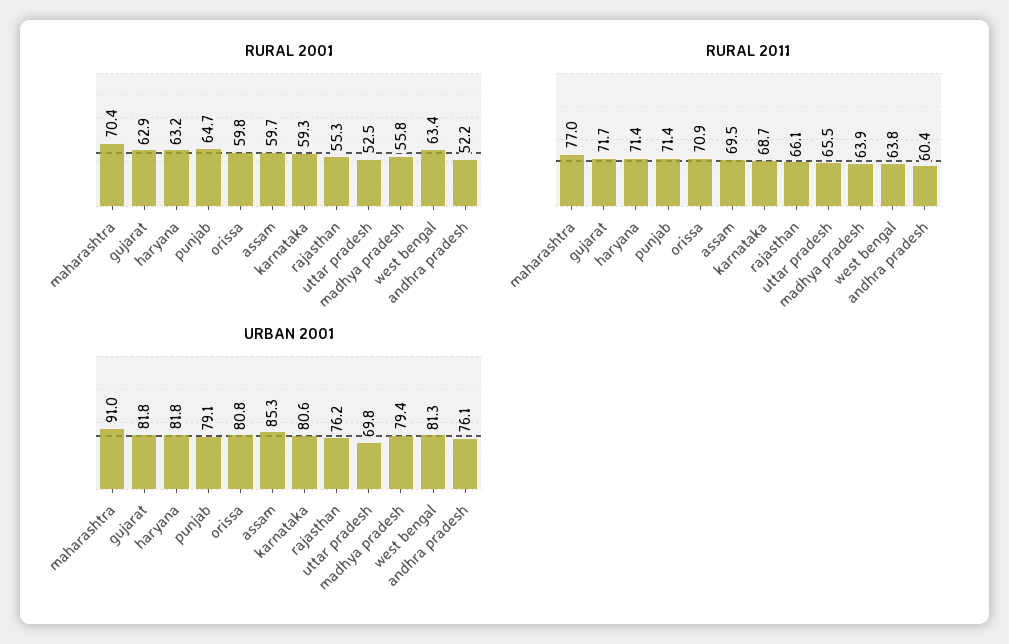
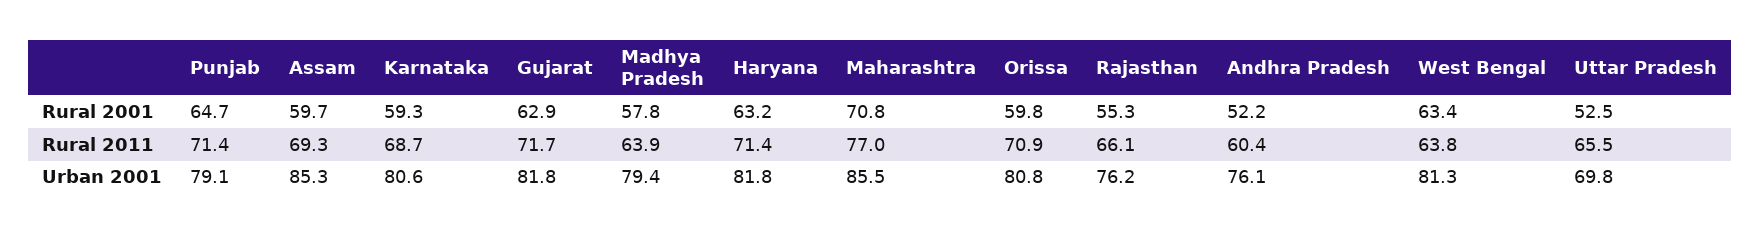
RURAL 2001, maharashtra: 70.4 -> 70.8
RURAL 2001, madhya pradesh: 55.8 -> 57.8
RURAL 2011, assam: 69.5 -> 69.3
URBAN 2001, maharashtra: 91 -> 85.5

